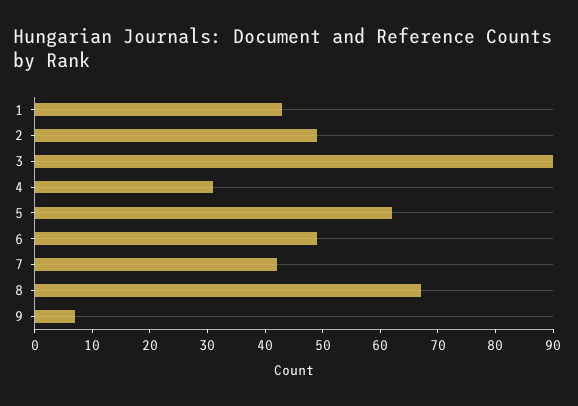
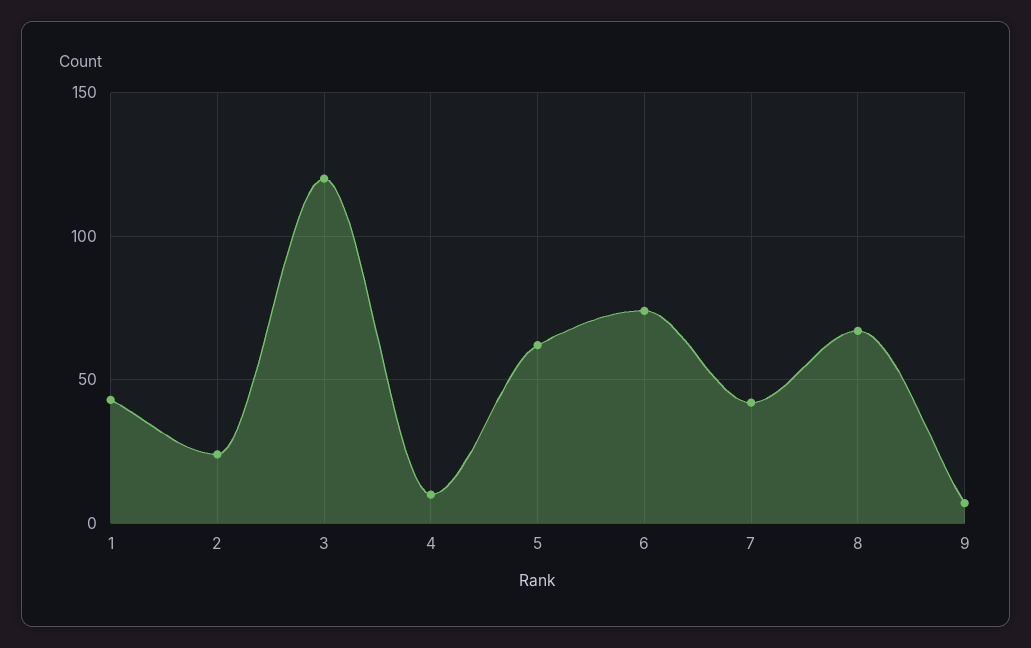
2: 50 -> 25
3: 90 -> 120
4: 30 -> 10
6: 50 -> 75

